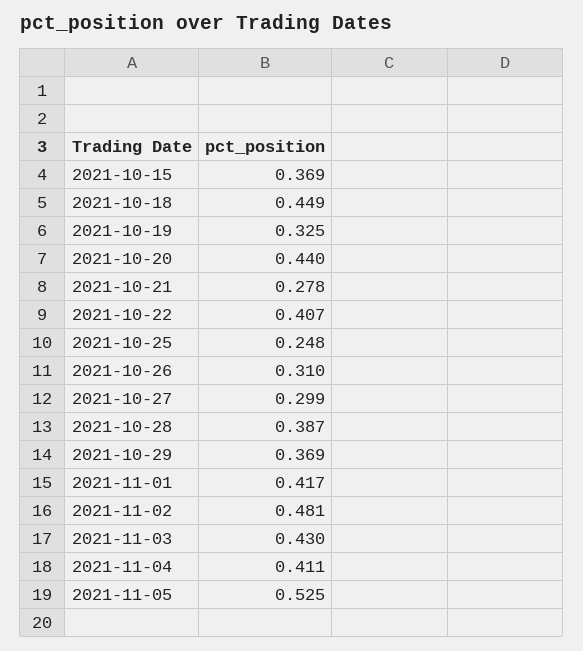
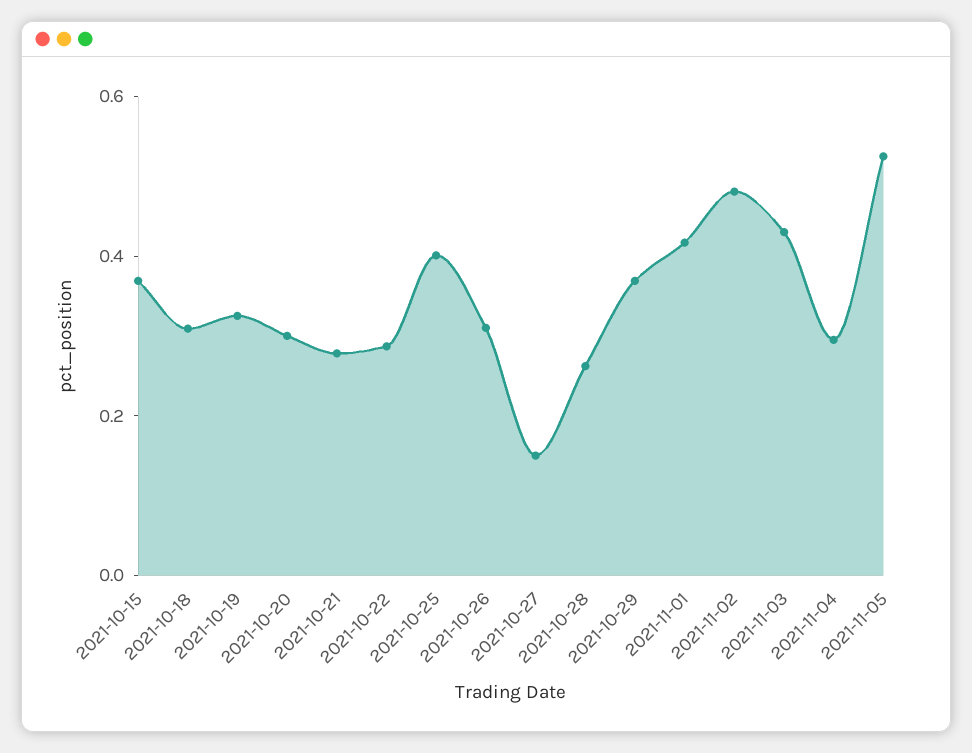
2021-10-18: 0.449 -> 0.3
2021-10-20: 0.44 -> 0.3
2021-10-22: 0.407 -> 0.3
2021-10-25: 0.248 -> 0.4
2021-10-27: 0.299 -> 0.15
2021-10-28: 0.387 -> 0.25
2021-11-04: 0.411 -> 0.3

